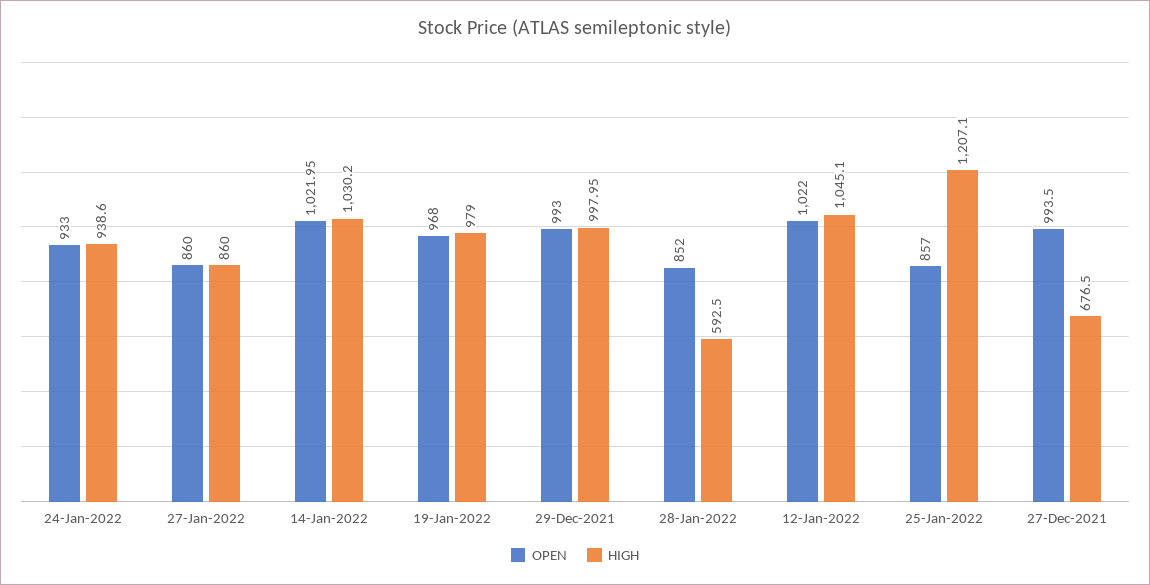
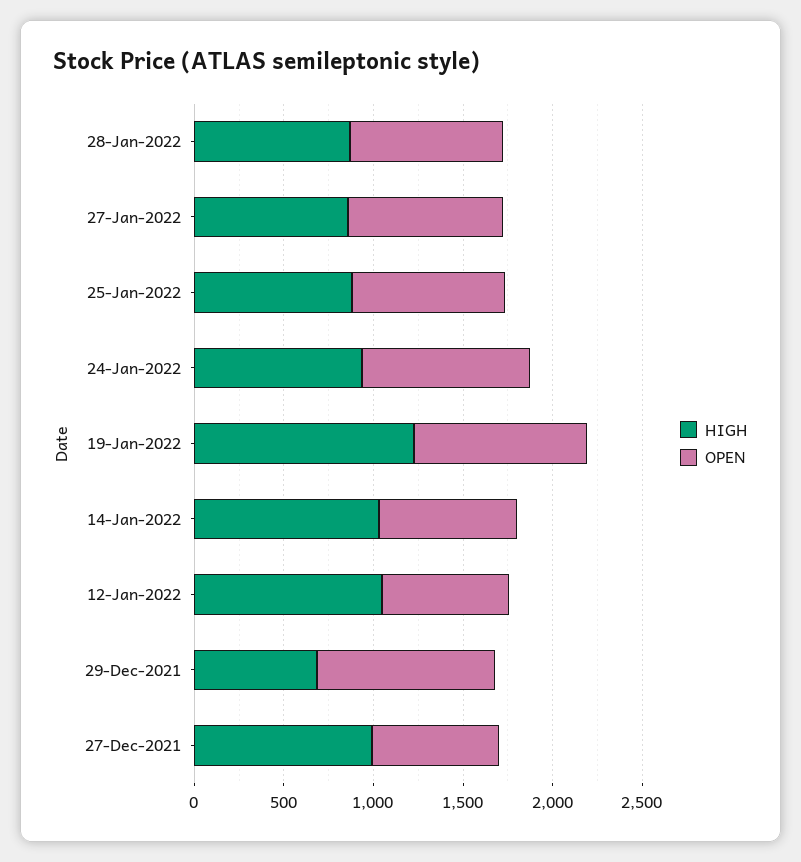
OPEN, 14-Jan-2022: 1021.95 -> 800
HIGH, 19-Jan-2022: 979 -> 1200
HIGH, 29-Dec-2021: 997.95 -> 700
HIGH, 28-Jan-2022: 592.5 -> 900
OPEN, 12-Jan-2022: 1022 -> 700
HIGH, 25-Jan-2022: 1207.1 -> 900
OPEN, 27-Dec-2021: 993.5 -> 700
HIGH, 27-Dec-2021: 676.5 -> 1000

